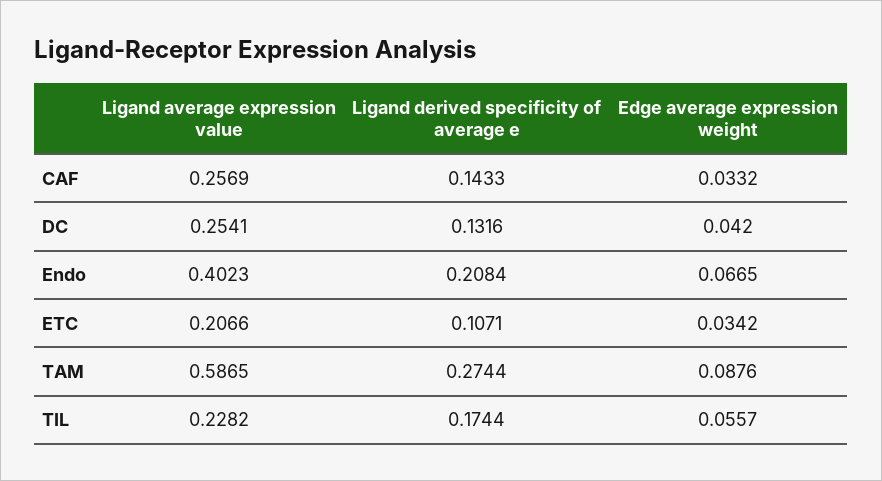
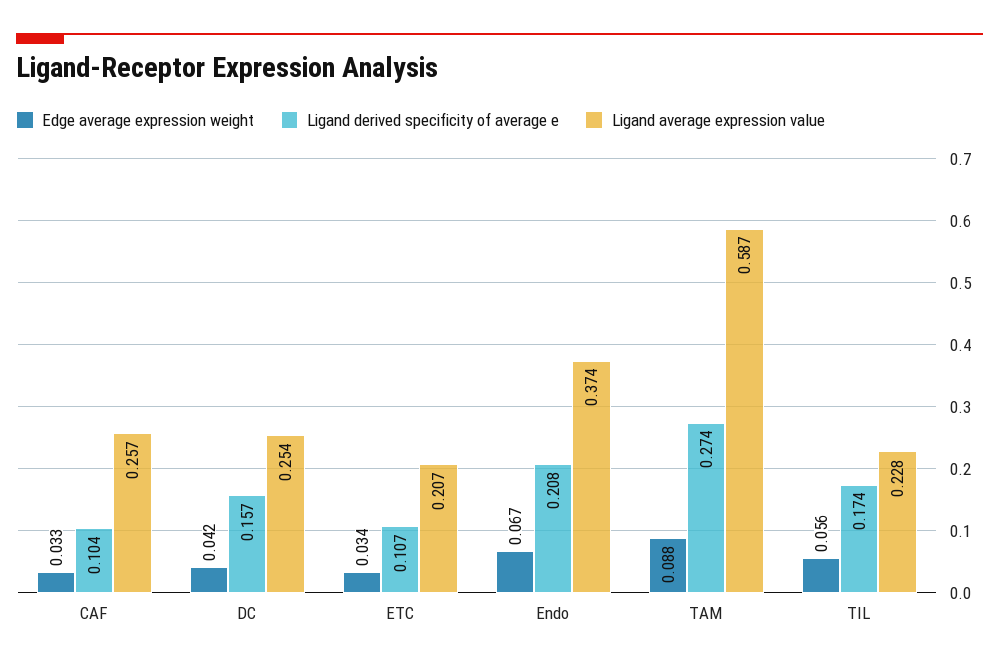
Ligand derived specificity of average e, CAF: 0.1433 -> 0.104
Ligand derived specificity of average e, DC: 0.1316 -> 0.157
Ligand average expression value, Endo: 0.4023 -> 0.374

